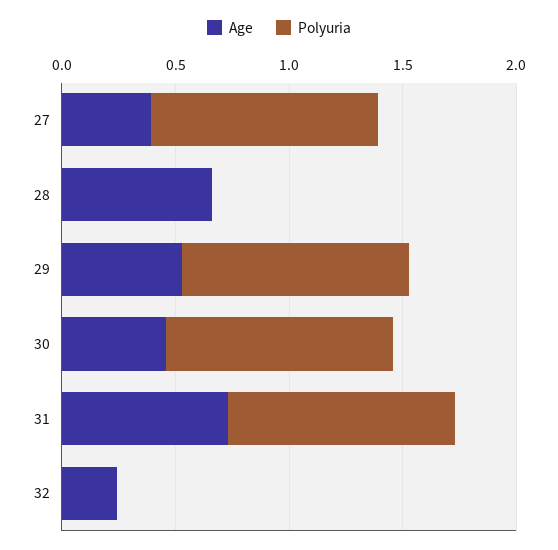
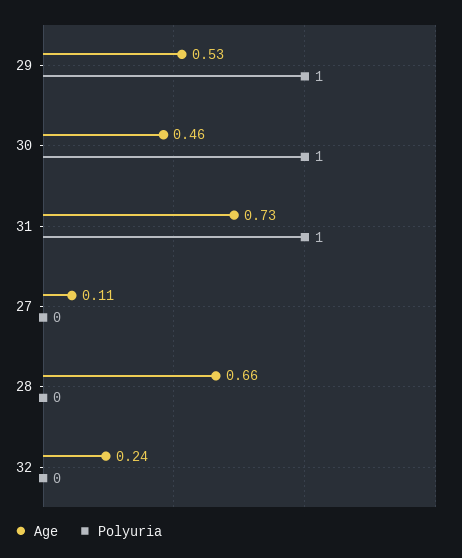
Age, 27: 0.4 -> 0.11
Polyuria, 27: 1 -> 0

